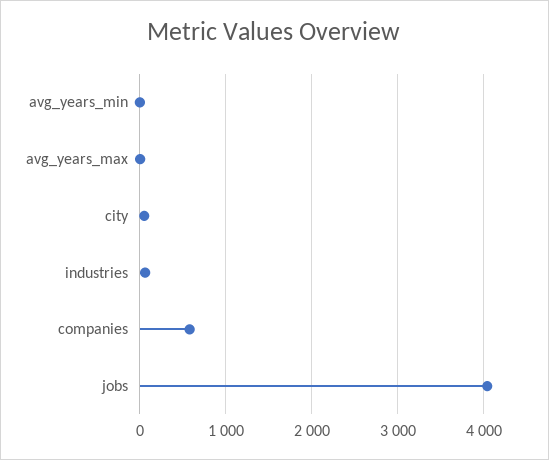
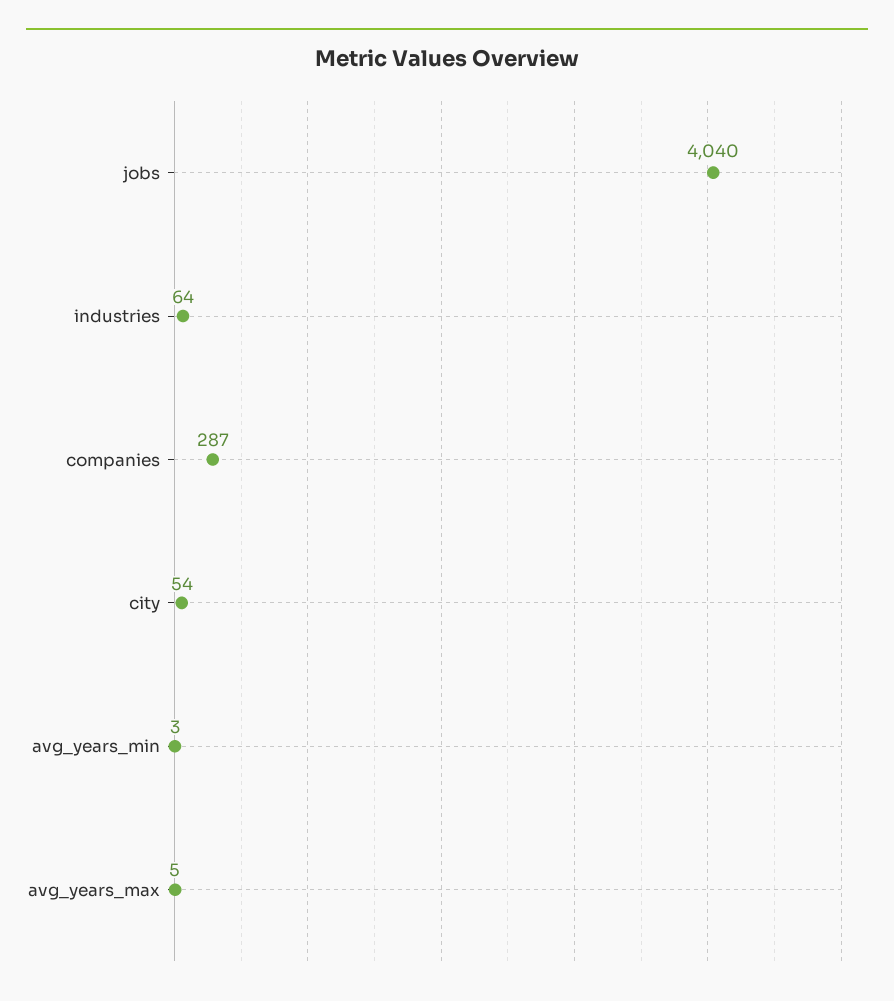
companies: 600 -> 287

